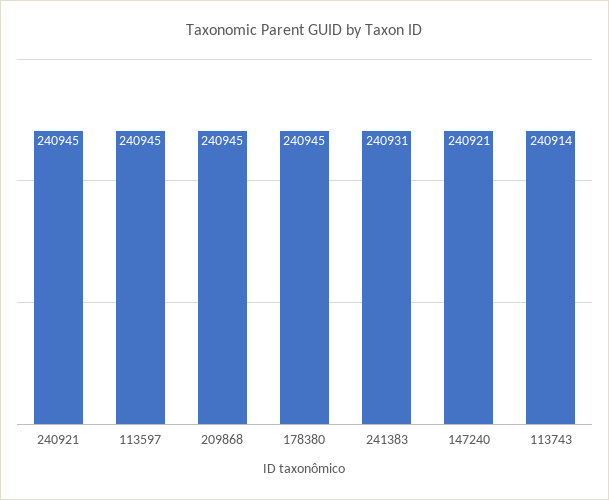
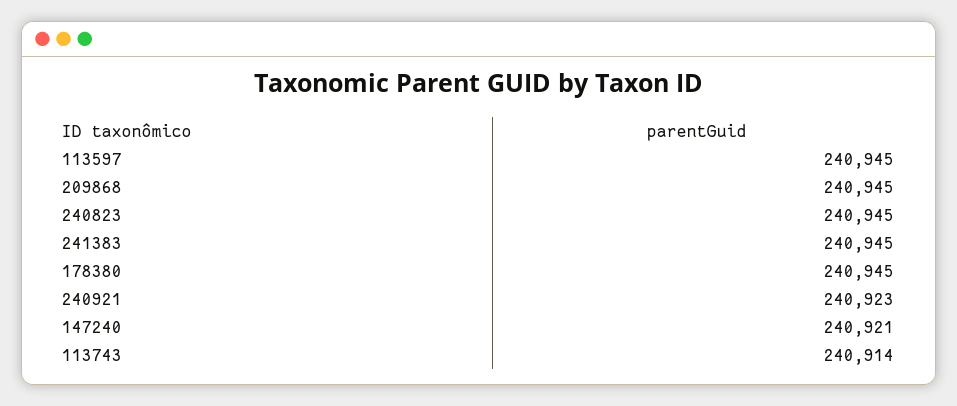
240921: 240945 -> 240923
241383: 240931 -> 240945
240823: none -> 240945

